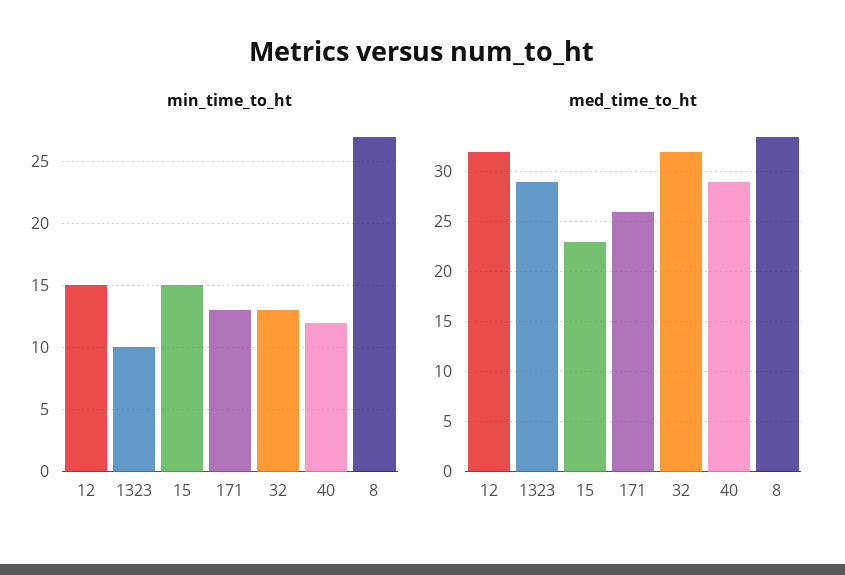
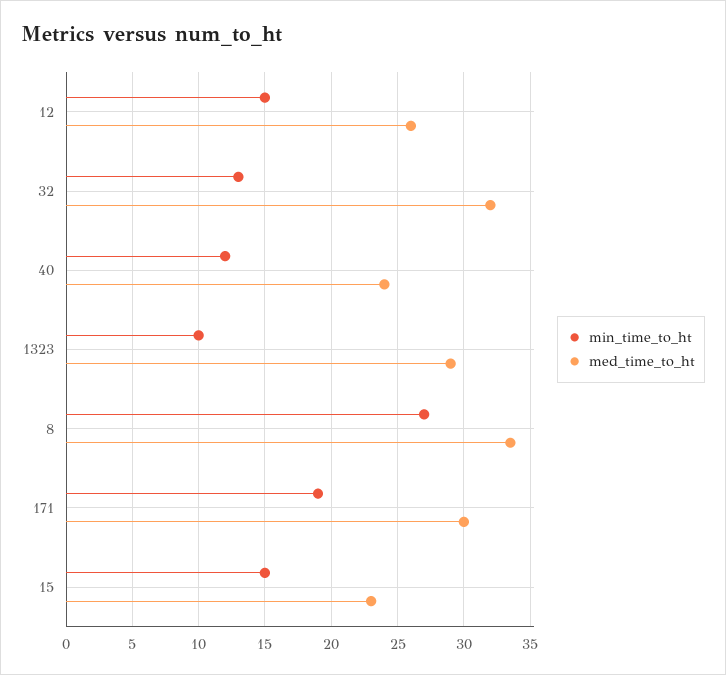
min_time_to_ht, 171: 13 -> 19
med_time_to_ht, 12: 32 -> 26
med_time_to_ht, 171: 26 -> 30
med_time_to_ht, 40: 29 -> 24

